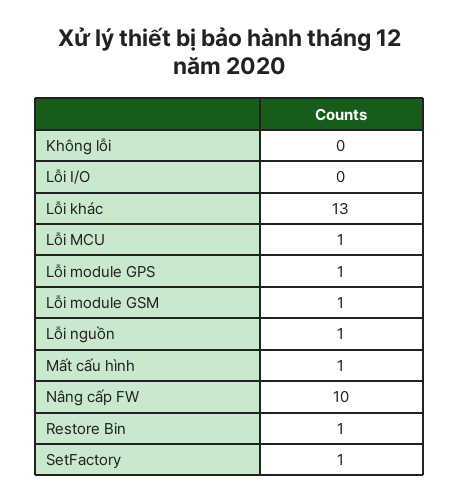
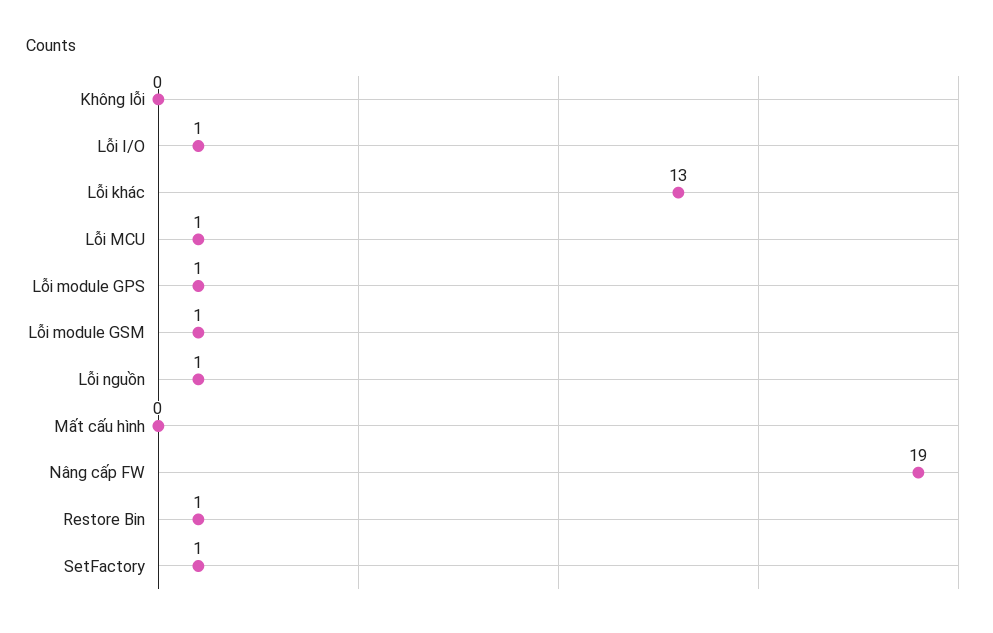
Lỗi I/O: 0 -> 1
Mất cấu hình: 1 -> 0
Nâng cấp FW: 10 -> 19

